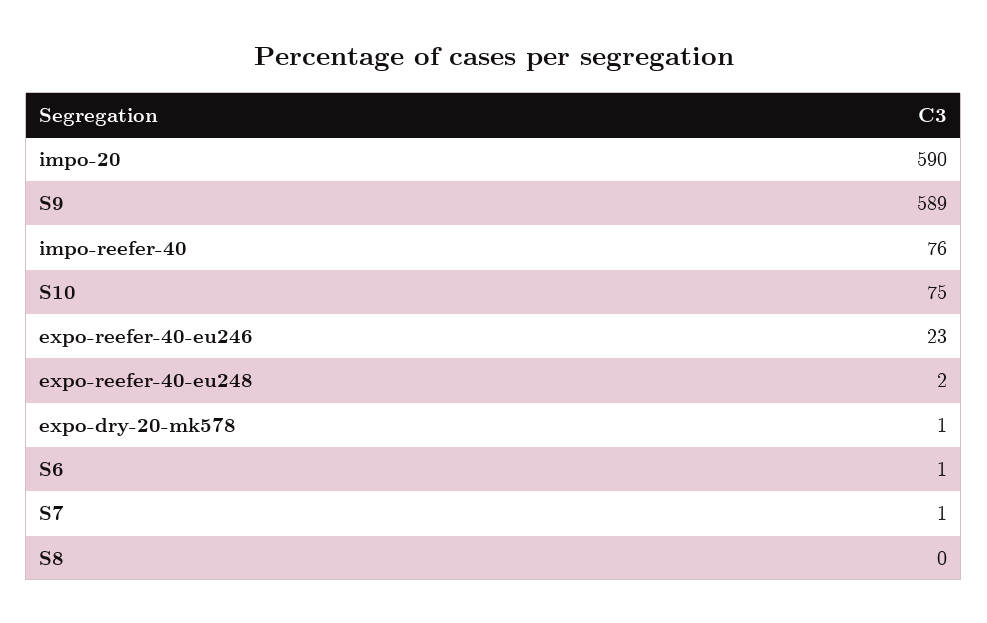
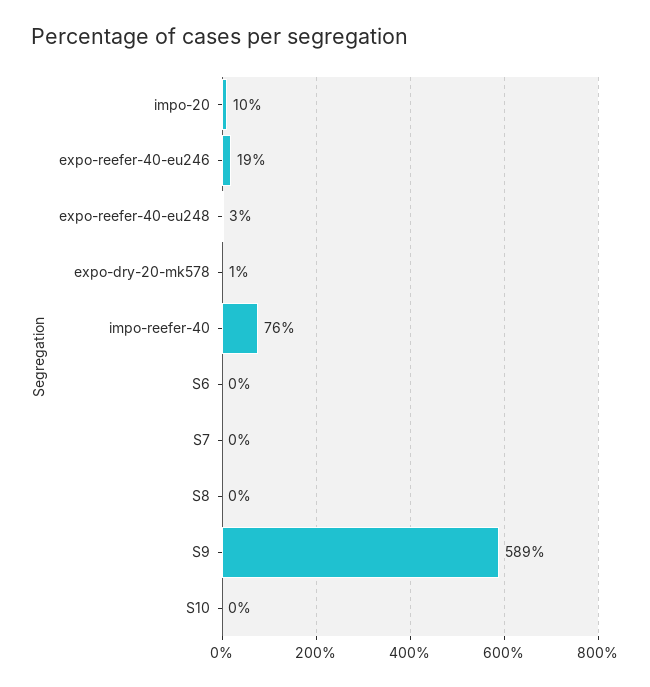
impo-20: 590 -> 10
S10: 75 -> 0
expo-reefer-40-eu246: 23 -> 19
expo-reefer-40-eu248: 2 -> 3
S6: 1 -> 0
S7: 1 -> 0

